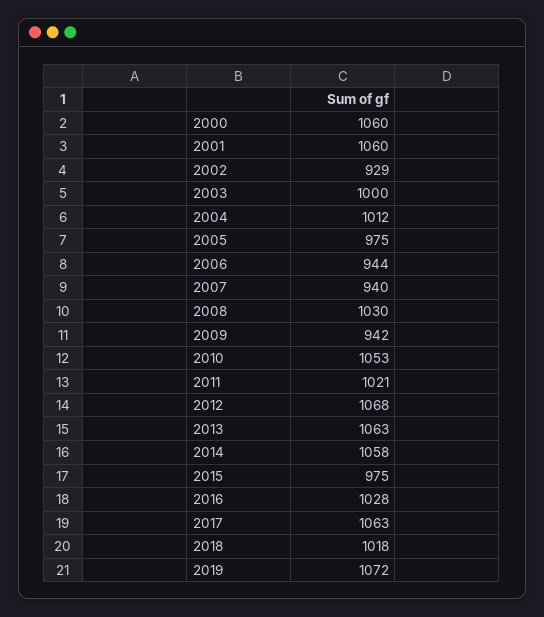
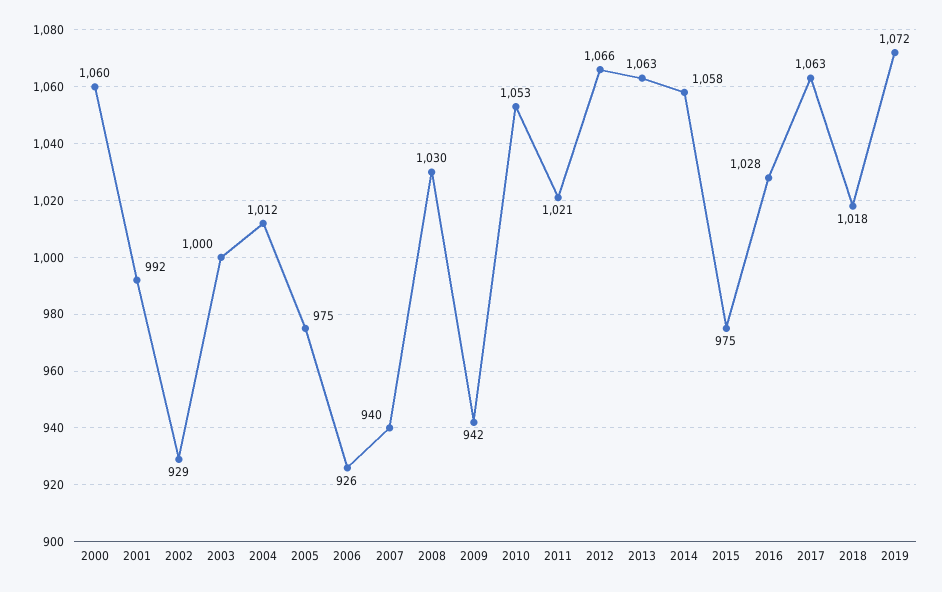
2001: 1060 -> 992
2006: 944 -> 926
2012: 1068 -> 1066

